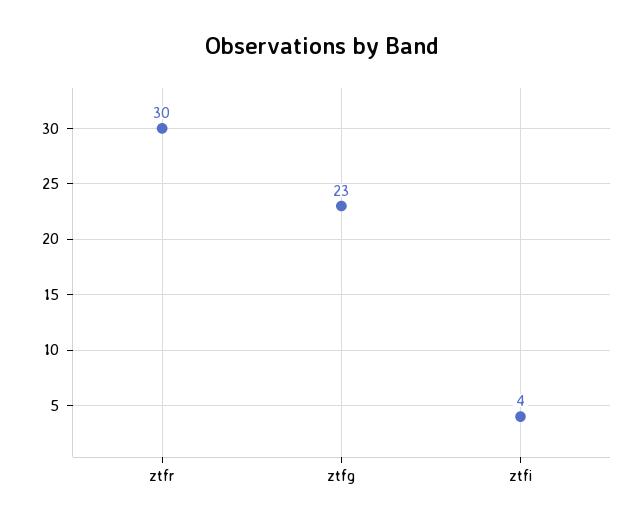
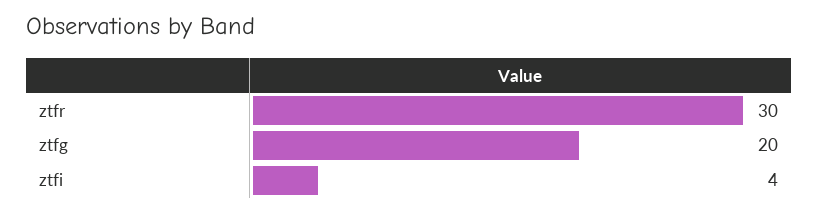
ztfg: 23 -> 20

